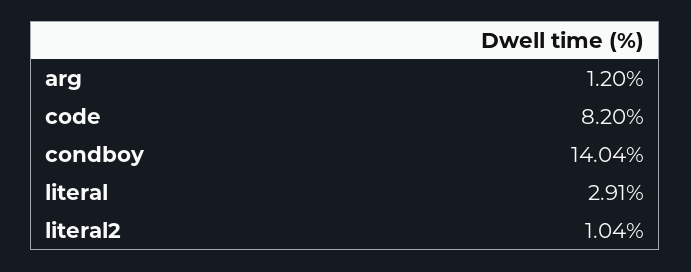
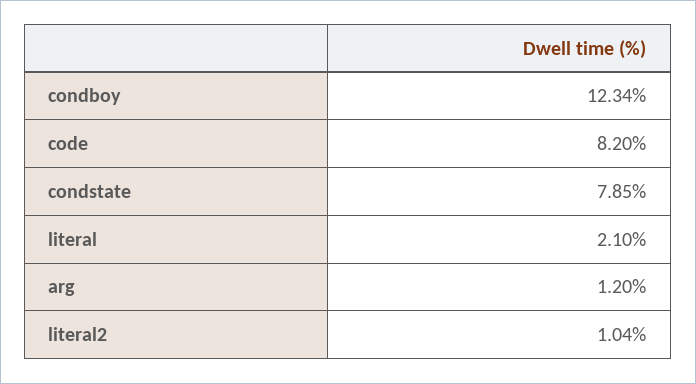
condboy: 14.04 -> 12.34
literal: 2.91 -> 2.1
condstate: none -> 7.85

